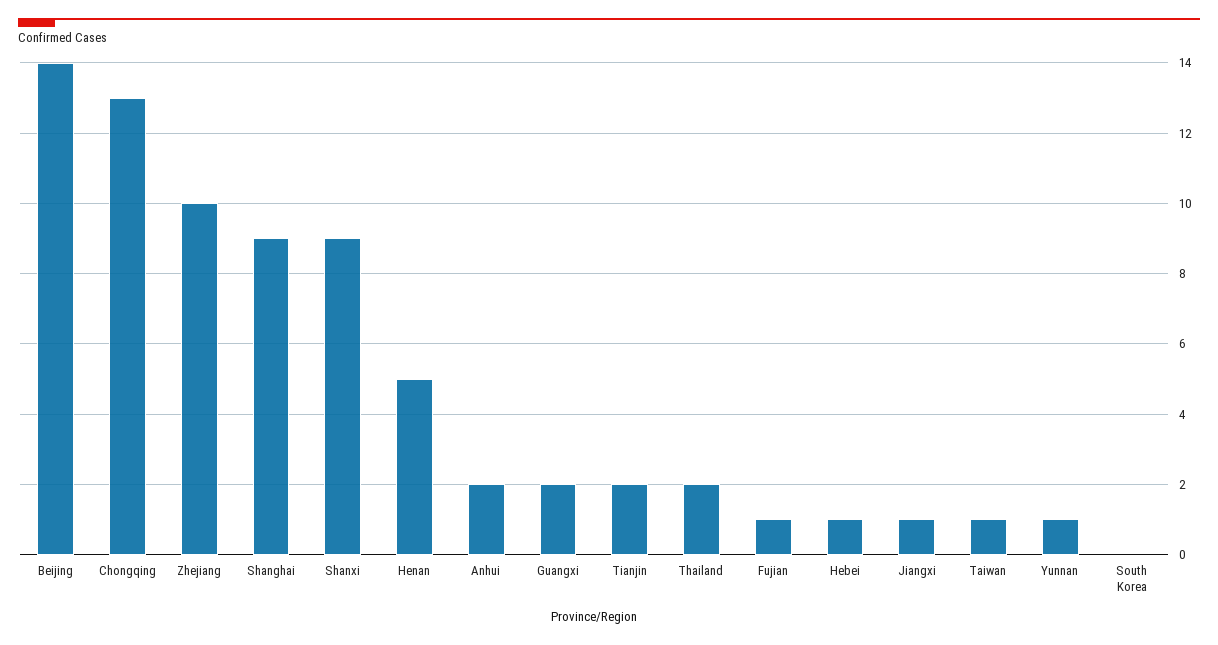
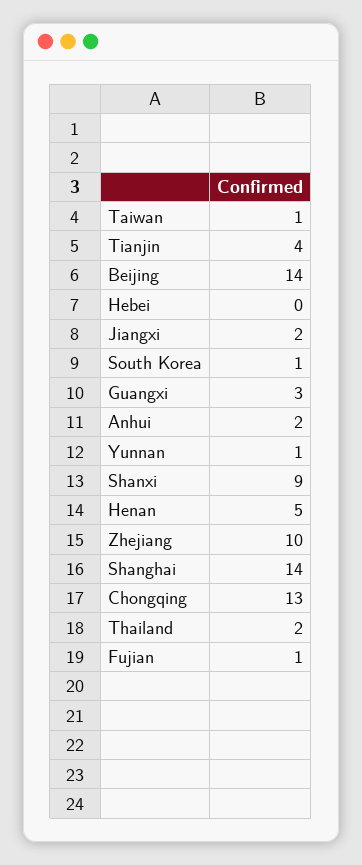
Shanghai: 9 -> 14
Guangxi: 2 -> 3
Tianjin: 2 -> 4
Hebei: 1 -> 0
Jiangxi: 1 -> 2
South Korea: 0 -> 1

